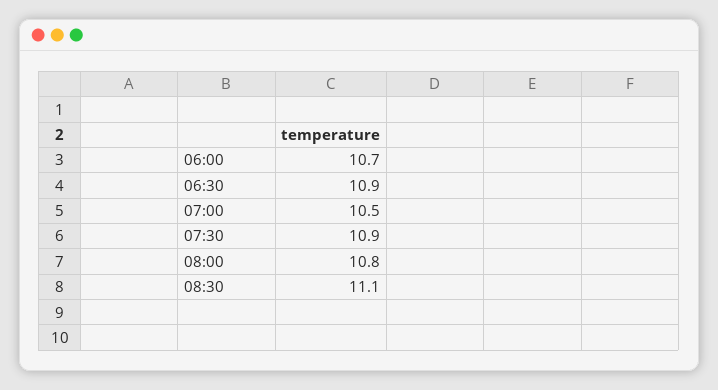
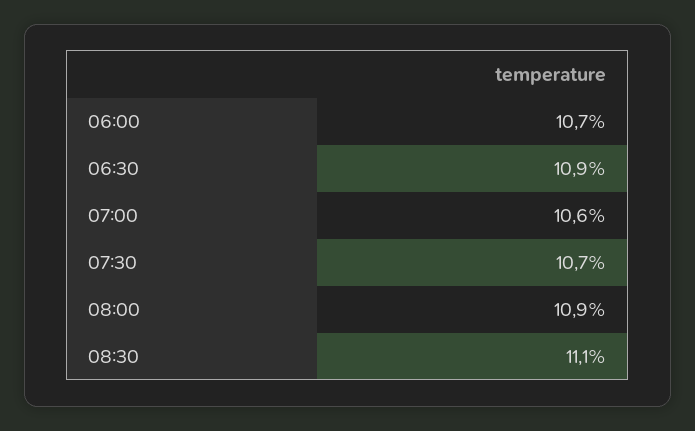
07:00: 10.5 -> 10.6
07:30: 10.9 -> 10.7
08:00: 10.8 -> 10.9

